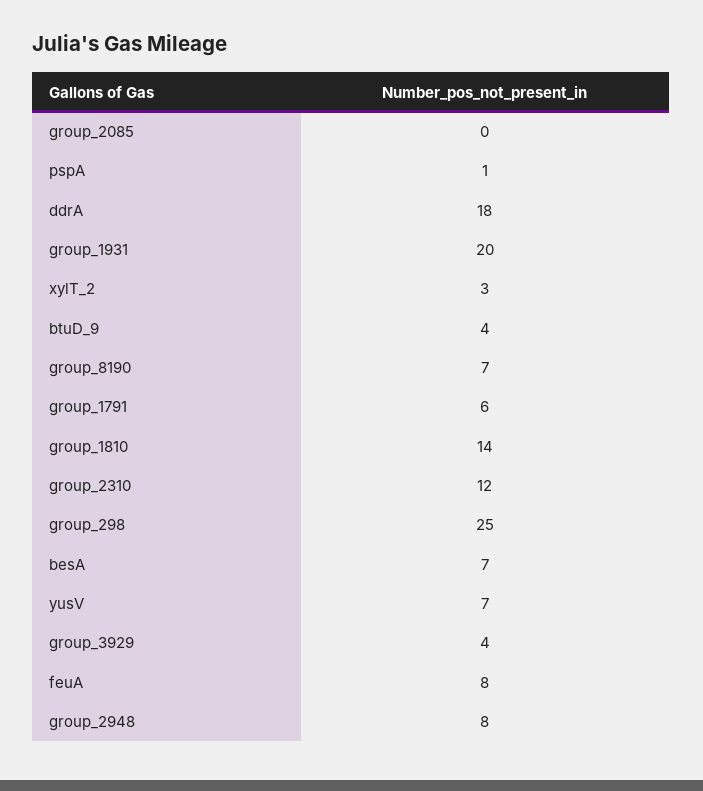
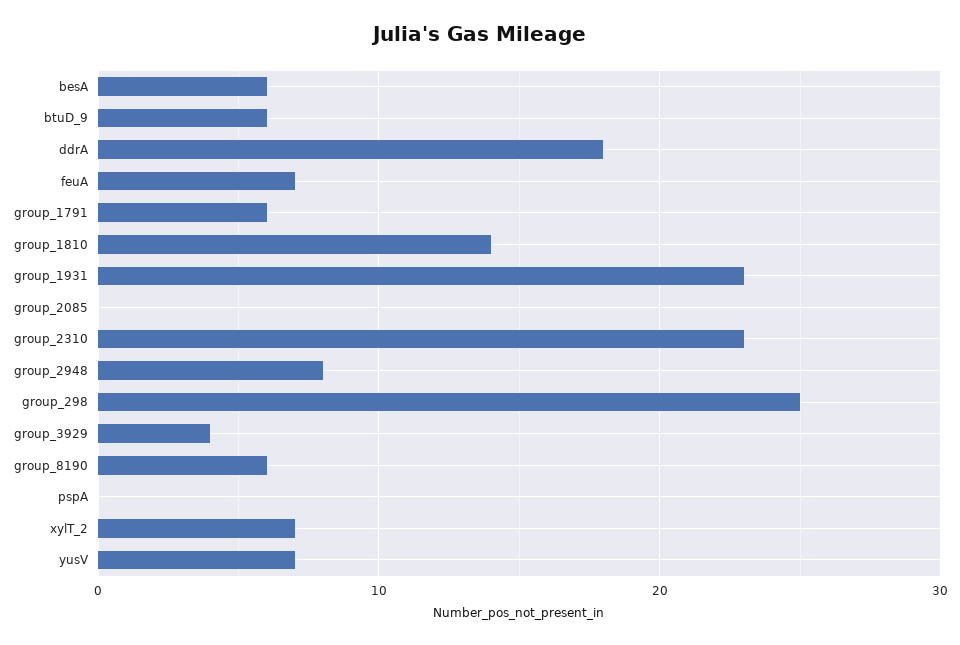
pspA: 1 -> 0
group_1931: 20 -> 23
xylT_2: 3 -> 7
btuD_9: 4 -> 6
group_8190: 7 -> 6
group_2310: 12 -> 23
besA: 7 -> 6
feuA: 8 -> 7

